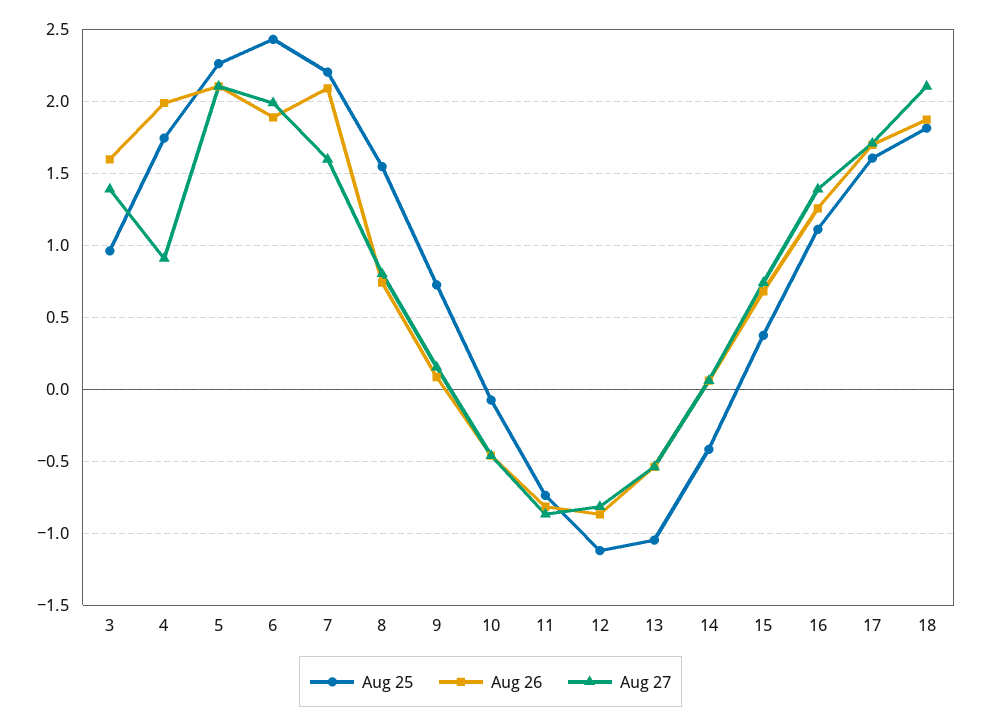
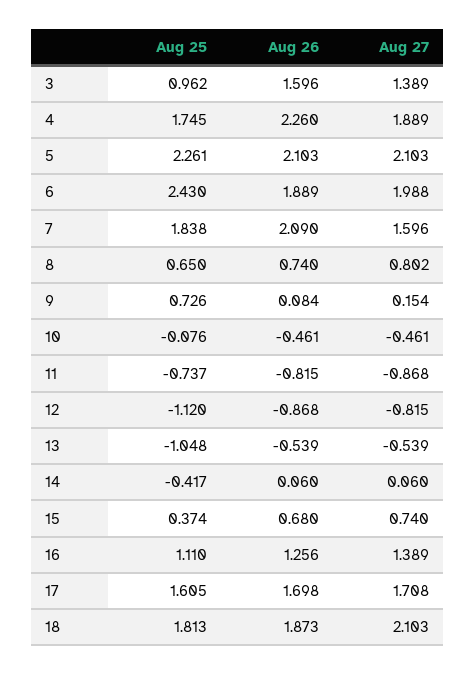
Aug 26, 4: 2 -> 2.26
Aug 27, 4: 0.9 -> 1.889
Aug 25, 7: 2.2 -> 1.838
Aug 25, 8: 1.55 -> 0.65

